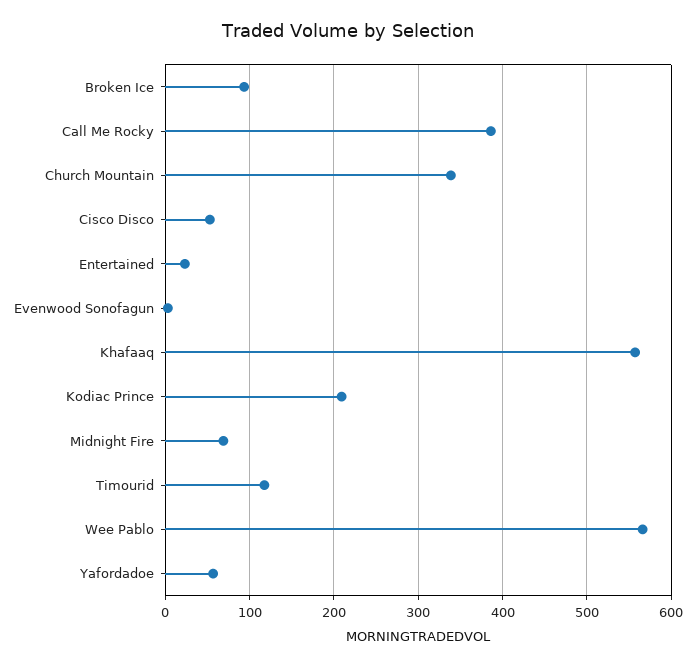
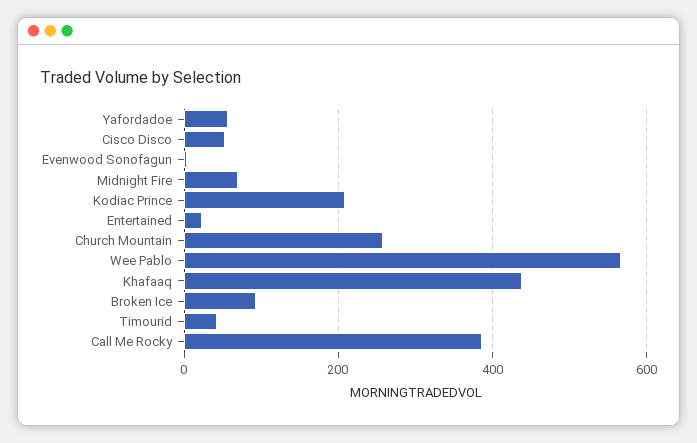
Church Mountain: 340 -> 260
Khafaaq: 560 -> 440
Timourid: 120 -> 40

